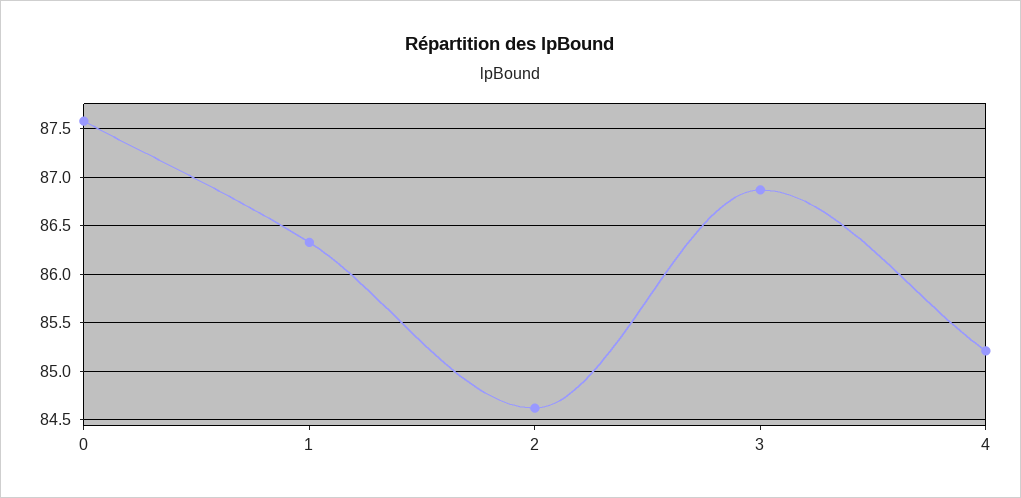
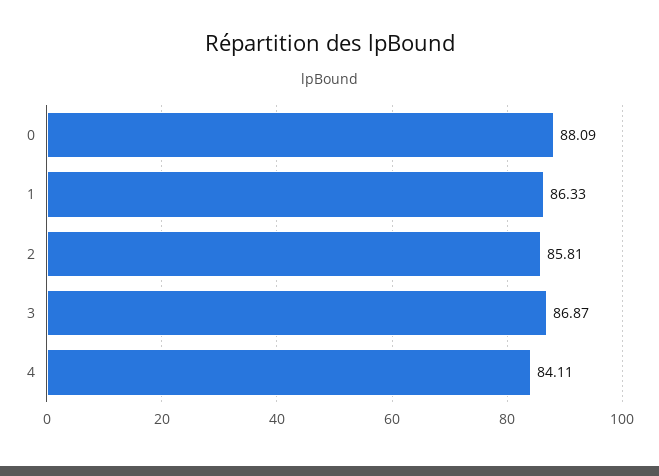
0: 87.6 -> 88.09
2: 84.6 -> 85.81
4: 85.2 -> 84.11

